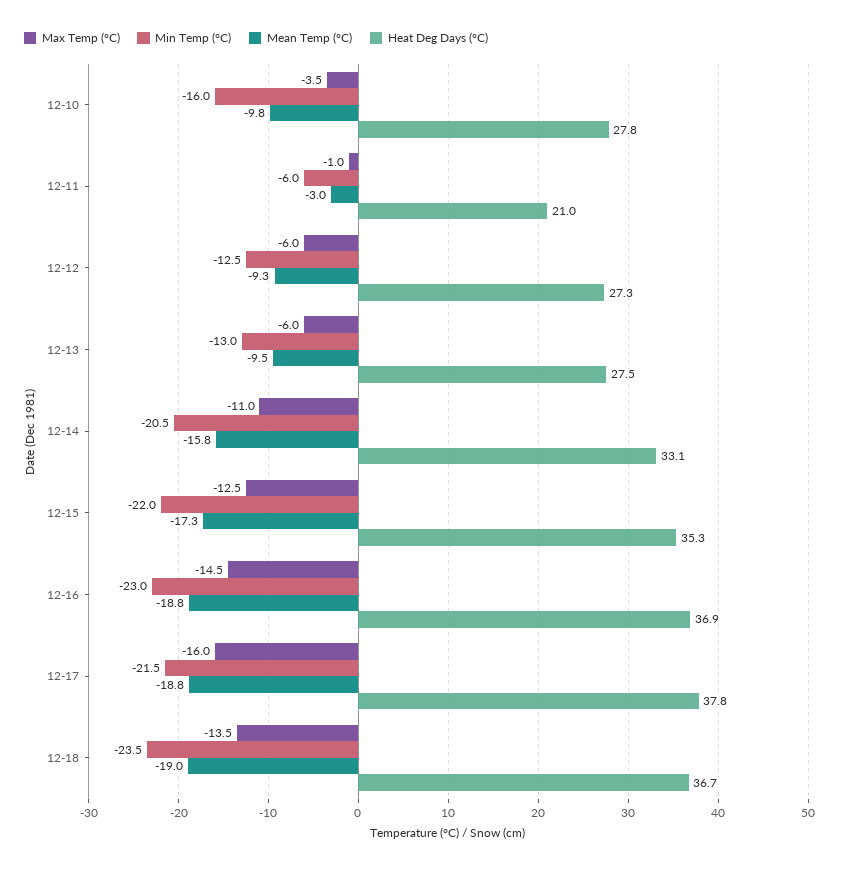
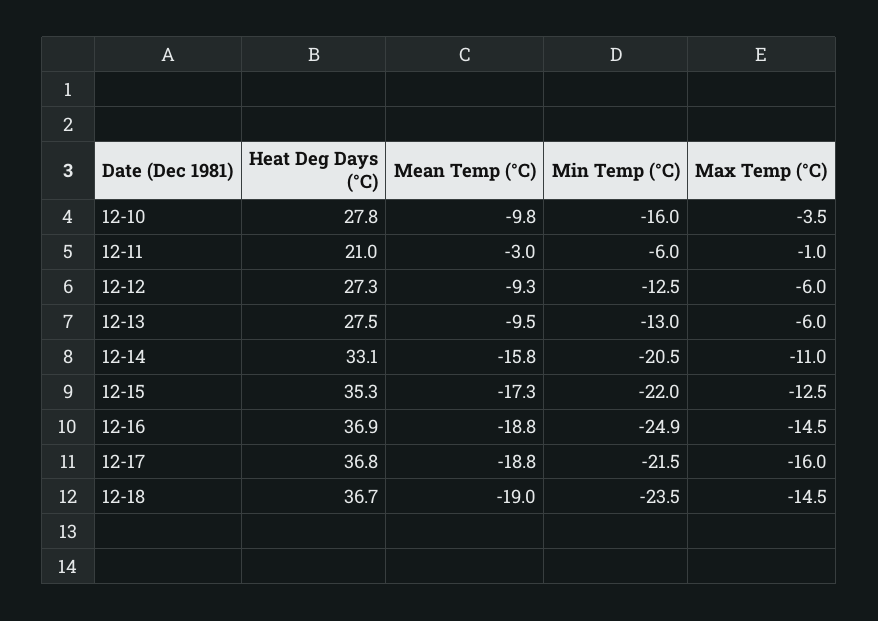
Min Temp (°C), 12-16: -23 -> -24.9
Heat Deg Days (°C), 12-17: 37.8 -> 36.8
Max Temp (°C), 12-18: -13.5 -> -14.5

